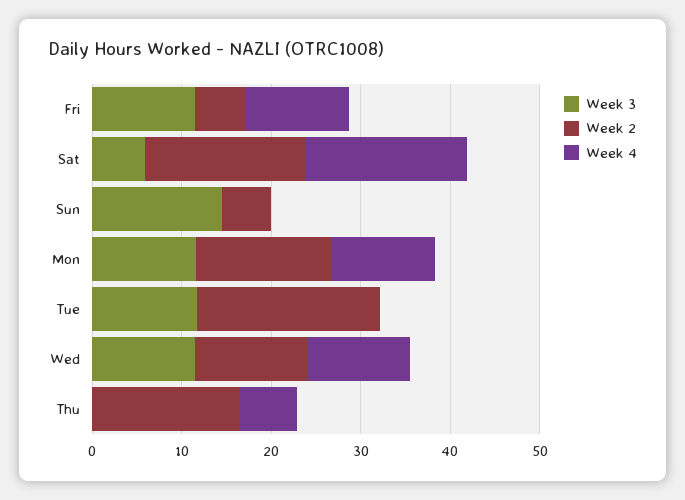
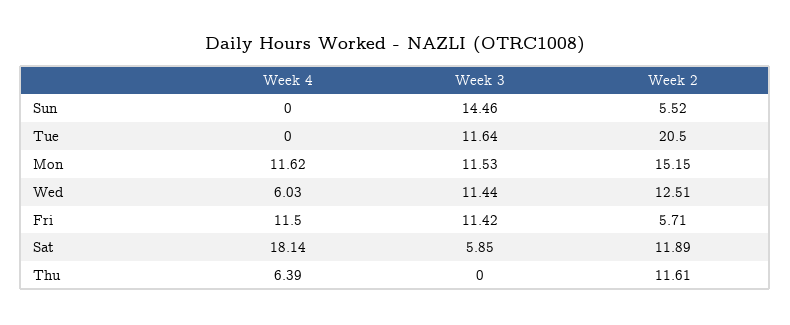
Week 2, Sat: 18 -> 11.89
Week 4, Wed: 12 -> 6.03
Week 2, Thu: 16 -> 11.61

